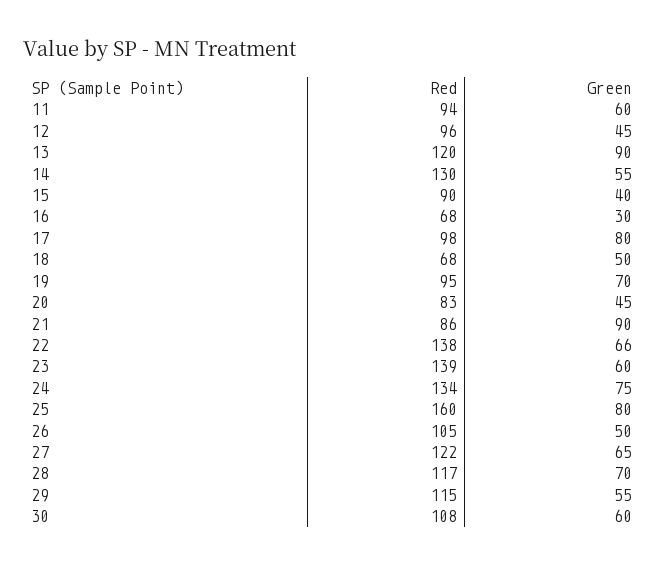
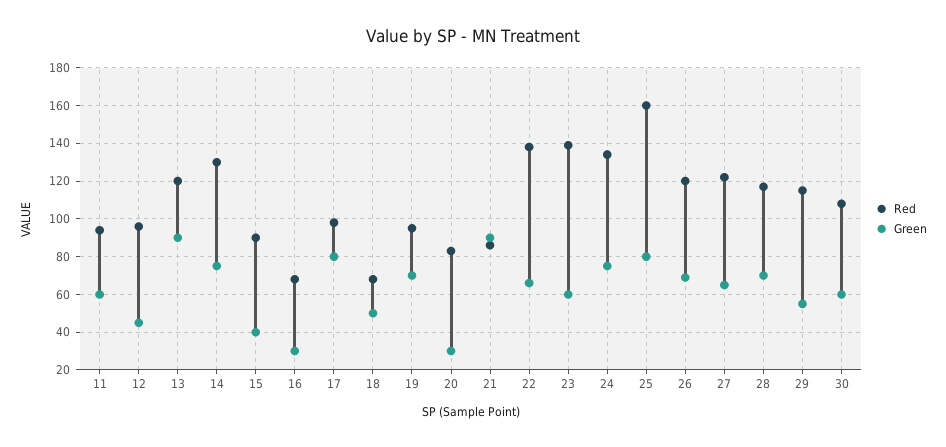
Green, 14: 55 -> 75
Green, 20: 45 -> 30
Red, 26: 105 -> 120
Green, 26: 50 -> 70

